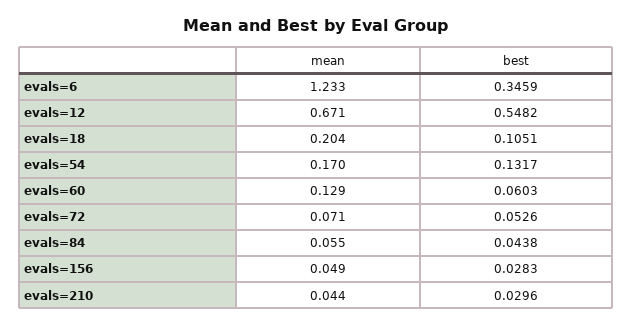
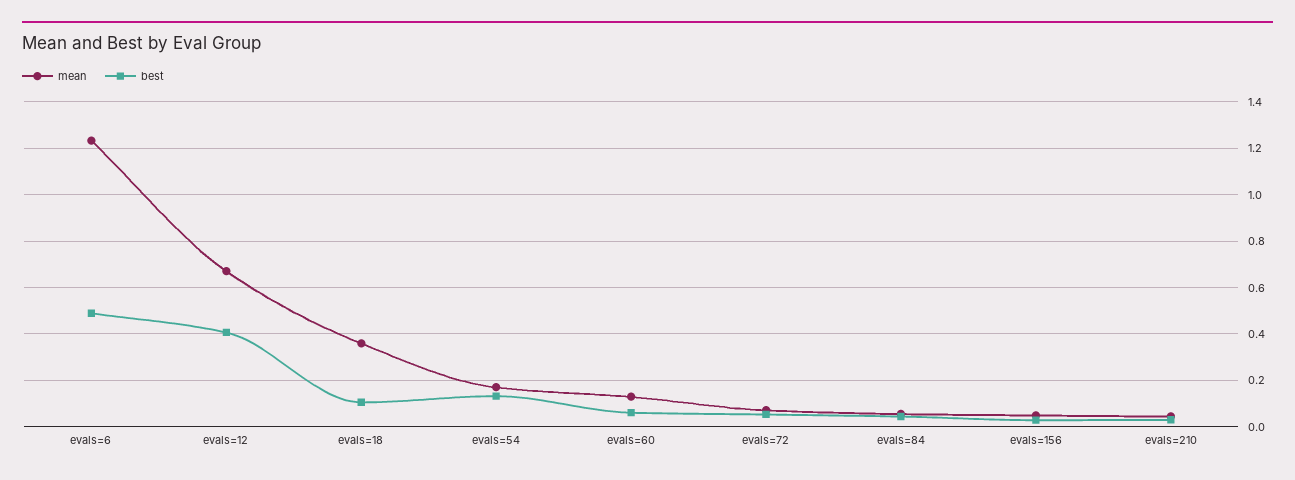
best, evals=6: 0.3459 -> 0.5
best, evals=12: 0.5482 -> 0.4
mean, evals=18: 0.204 -> 0.35

